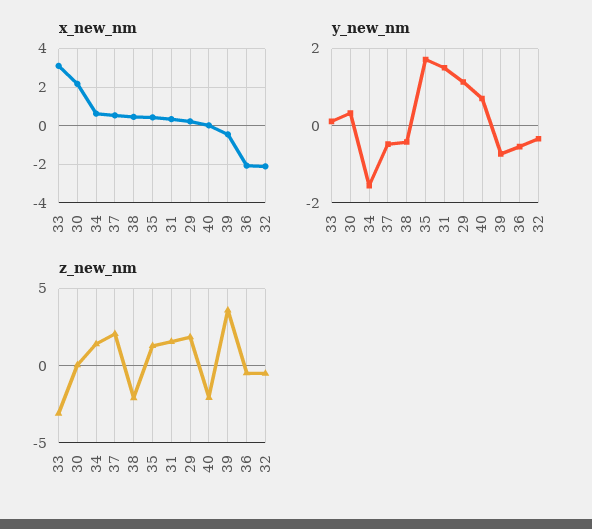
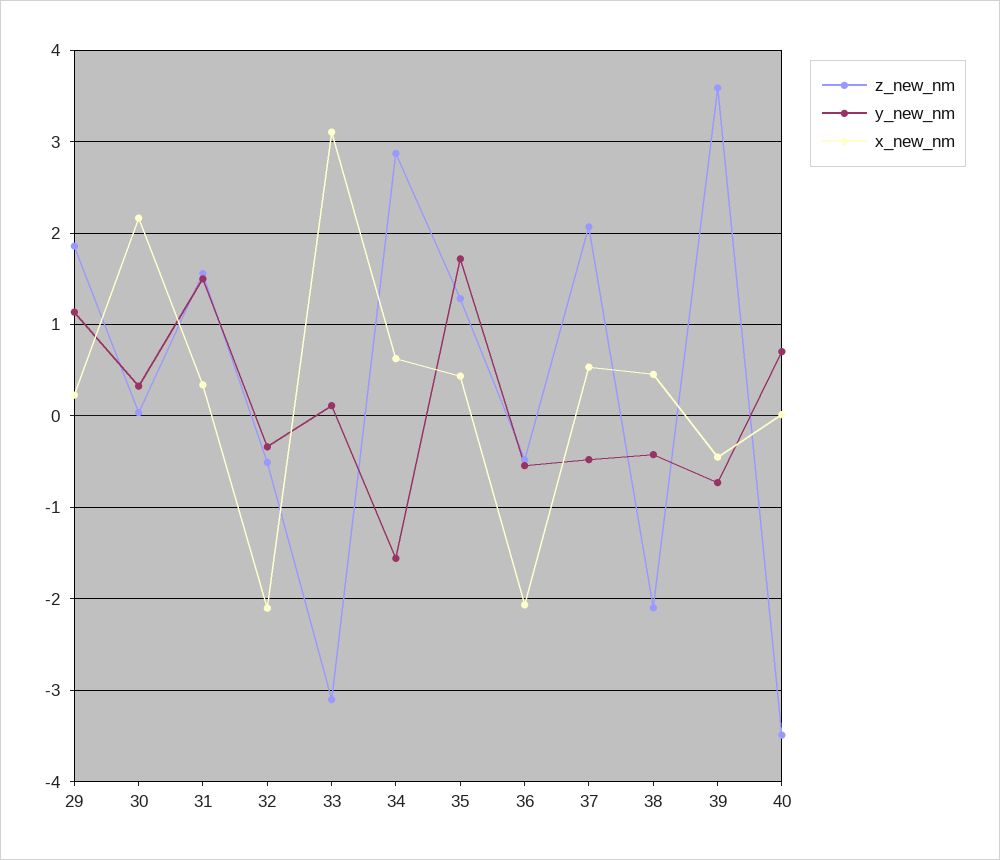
z_new_nm, 34: 1.5 -> 2.9
z_new_nm, 40: -2 -> -3.5

